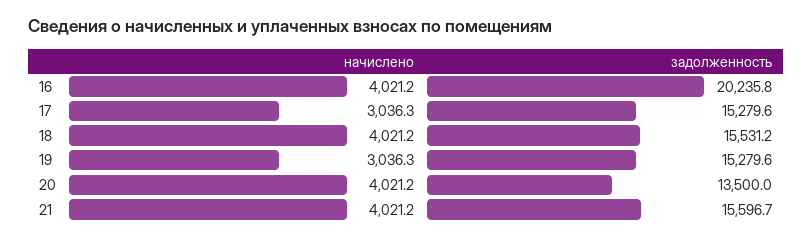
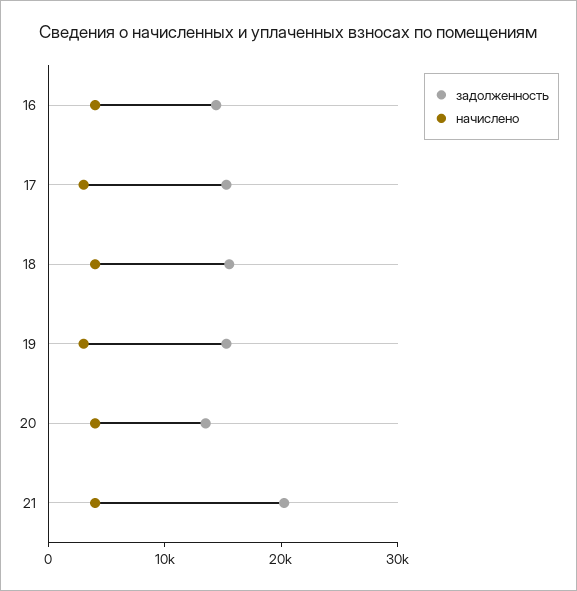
задолженность, 16: 20235.8 -> 14000
задолженность, 21: 15596.7 -> 20000

